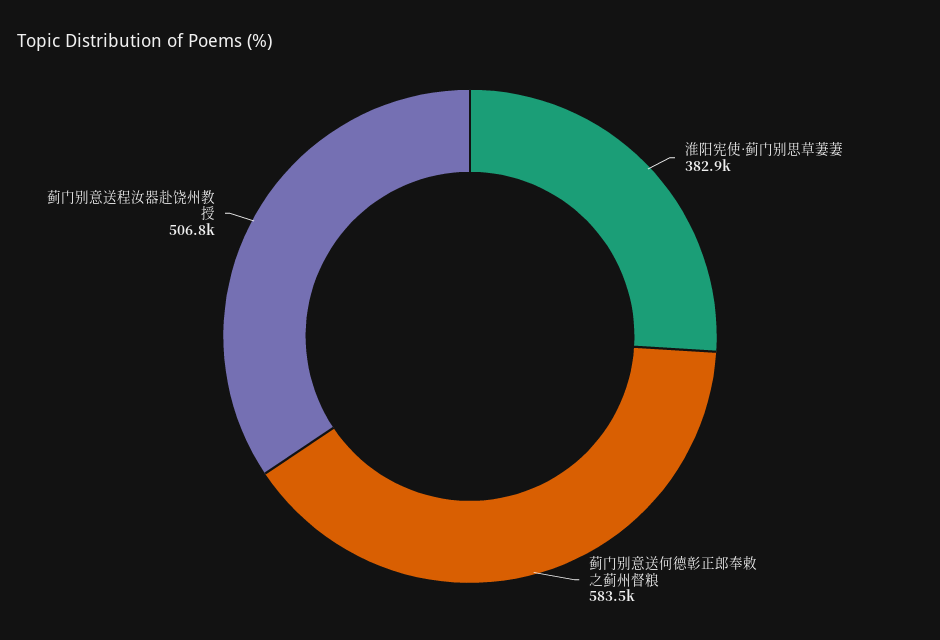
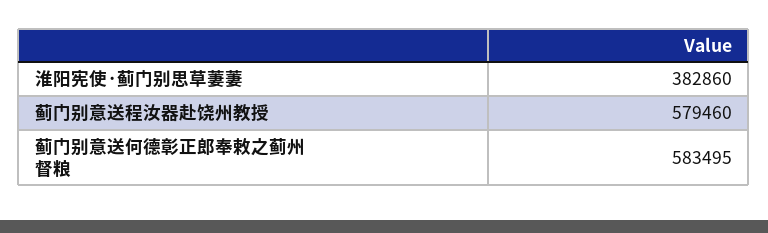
蓟门别意送程汝器赴饶州教授: 506800 -> 579460

